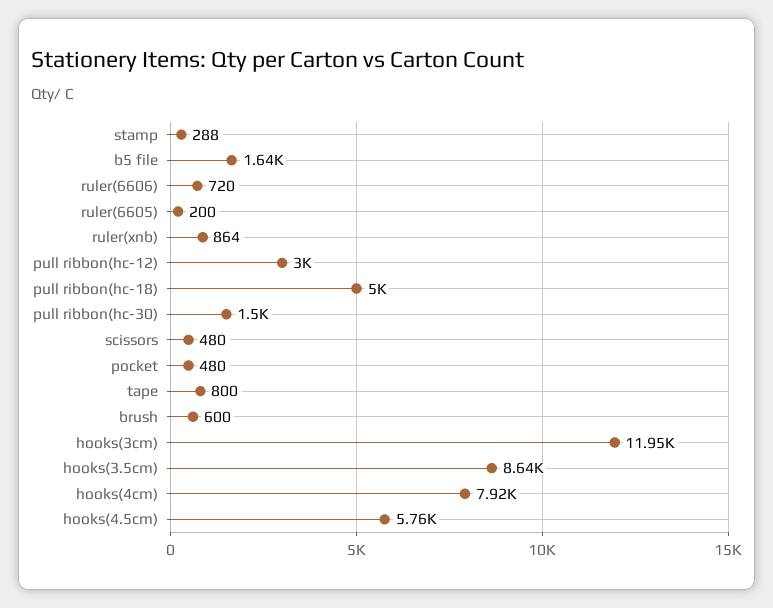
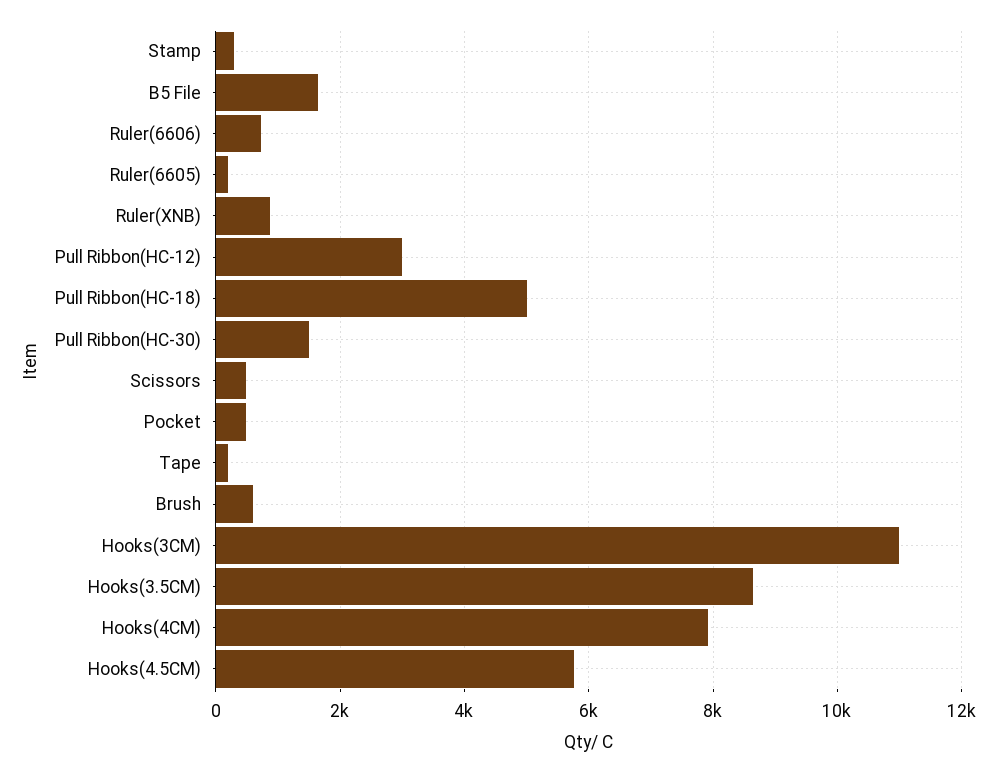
tape: 800 -> 200
hooks(3cm): 11950 -> 11000

